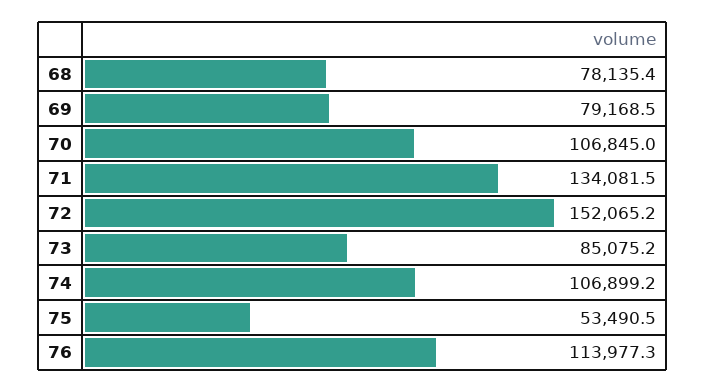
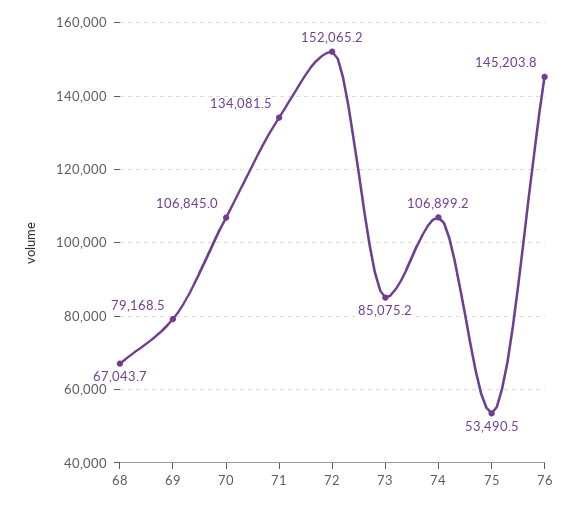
68: 78135.4 -> 67043.7
76: 113977.3 -> 145203.8

